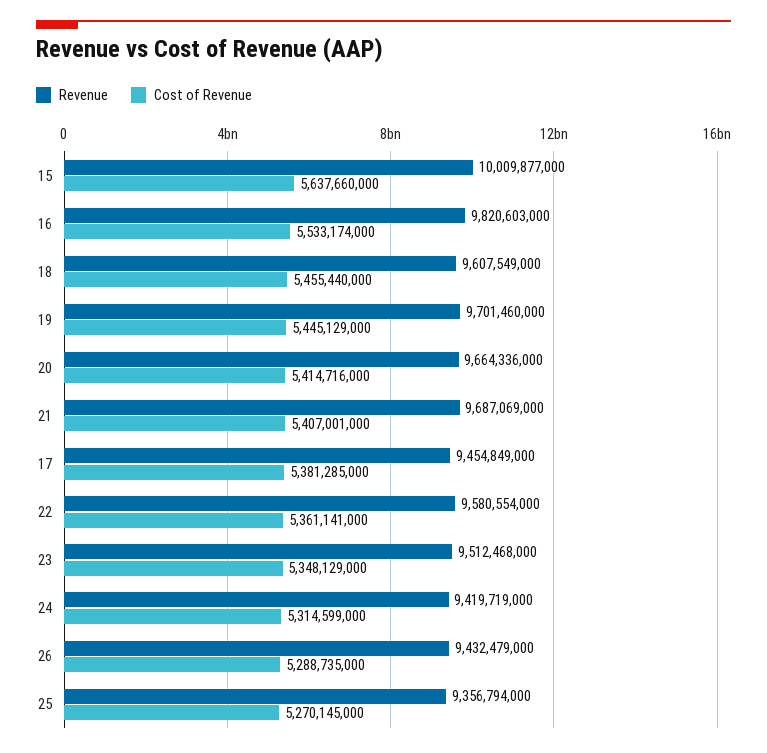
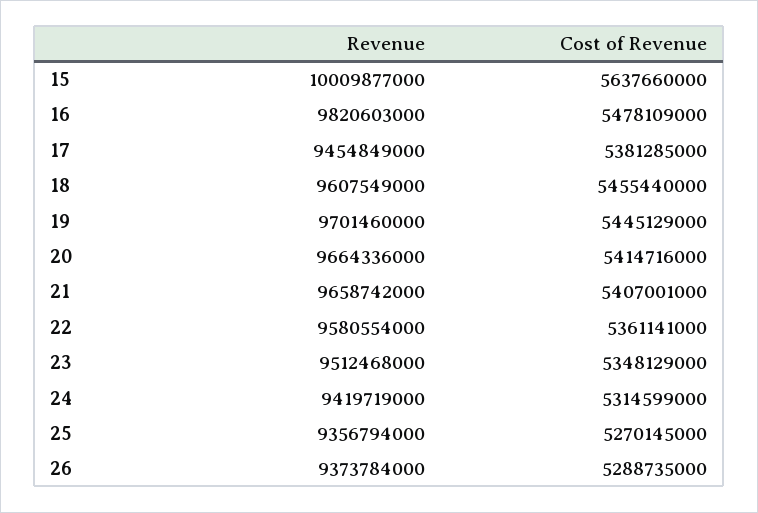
Cost of Revenue, 16: 5533174000 -> 5478109000
Revenue, 21: 9687069000 -> 9658742000
Revenue, 26: 9432479000 -> 9373784000

